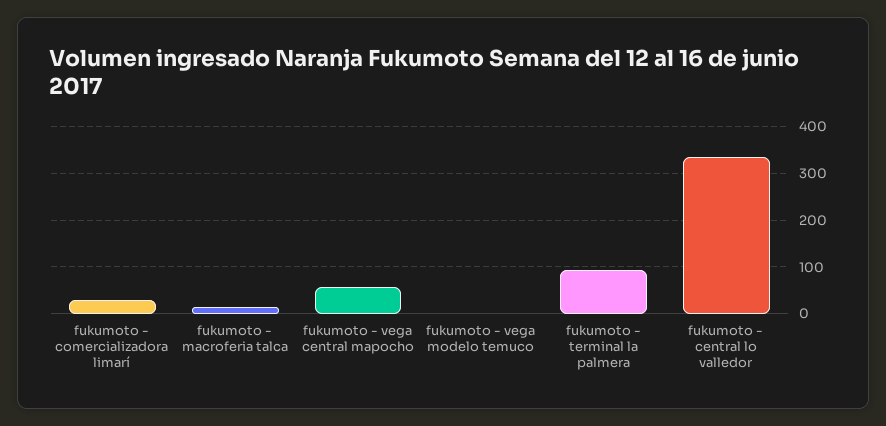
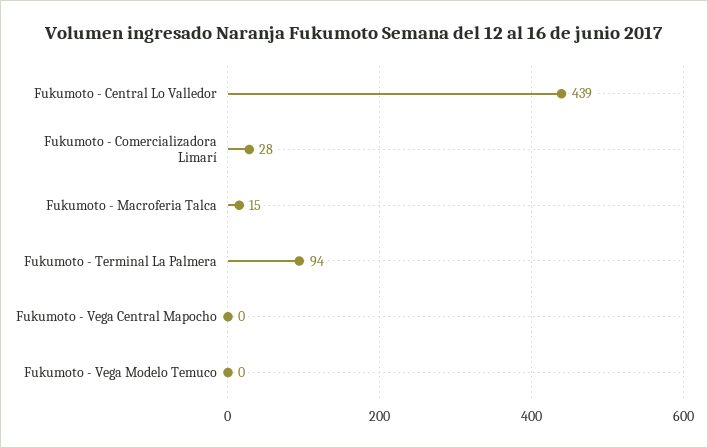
fukumoto - vega central mapocho: 60 -> 0
fukumoto - central lo valledor: 340 -> 439

